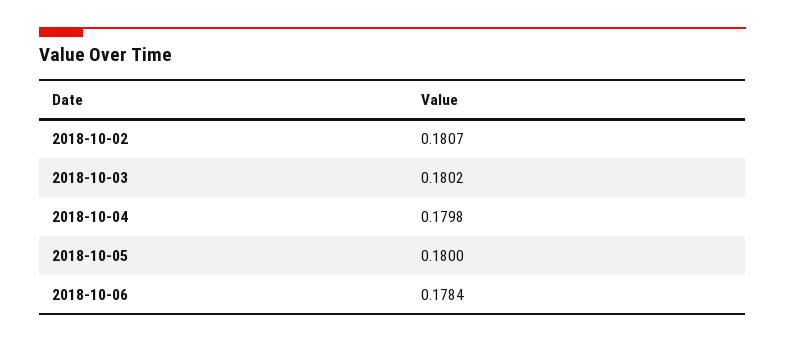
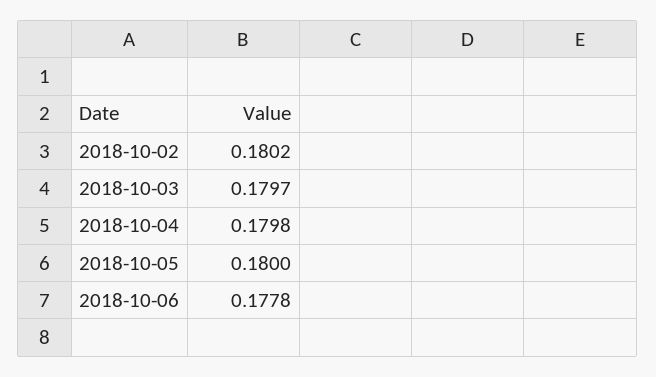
2018-10-02: 0.1807 -> 0.1802
2018-10-03: 0.1802 -> 0.1797
2018-10-06: 0.1784 -> 0.1778

